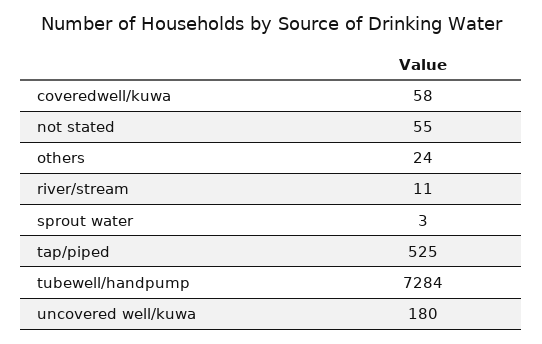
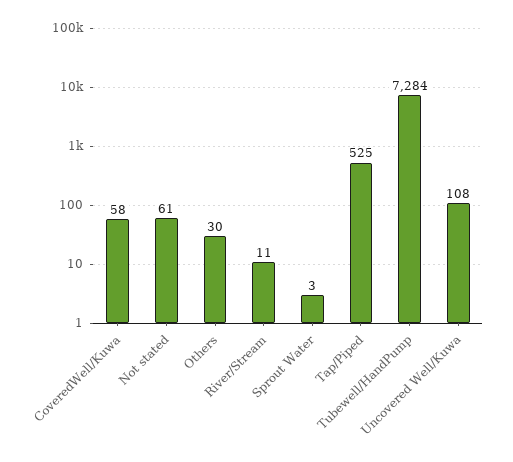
not stated: 55 -> 61
others: 24 -> 30
uncovered well/kuwa: 180 -> 108

